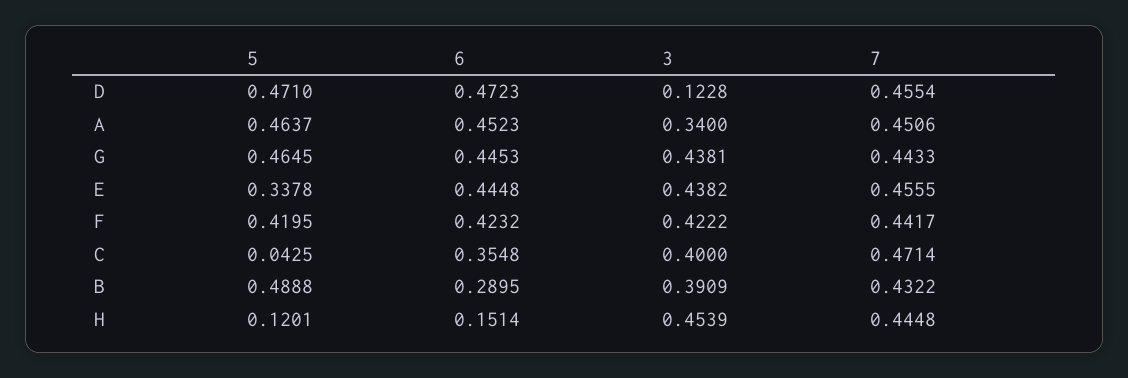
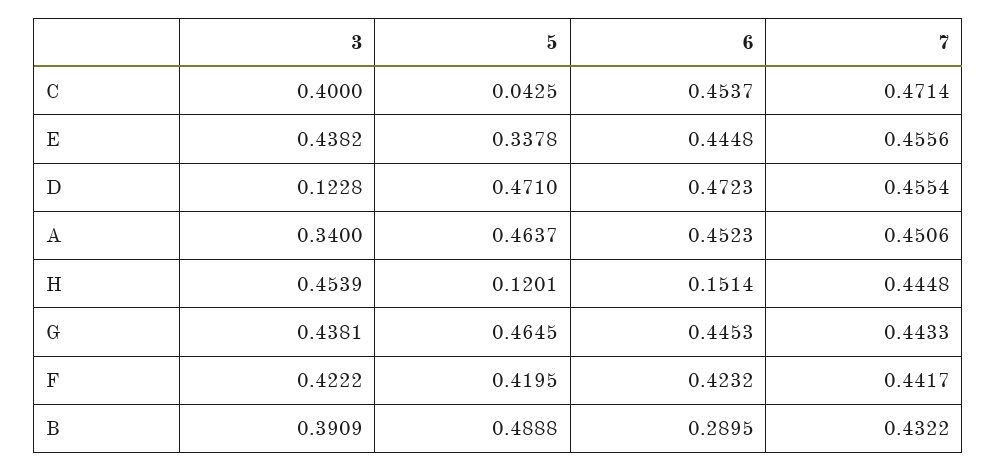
7, E: 0.4555 -> 0.4556
6, C: 0.3548 -> 0.4537

